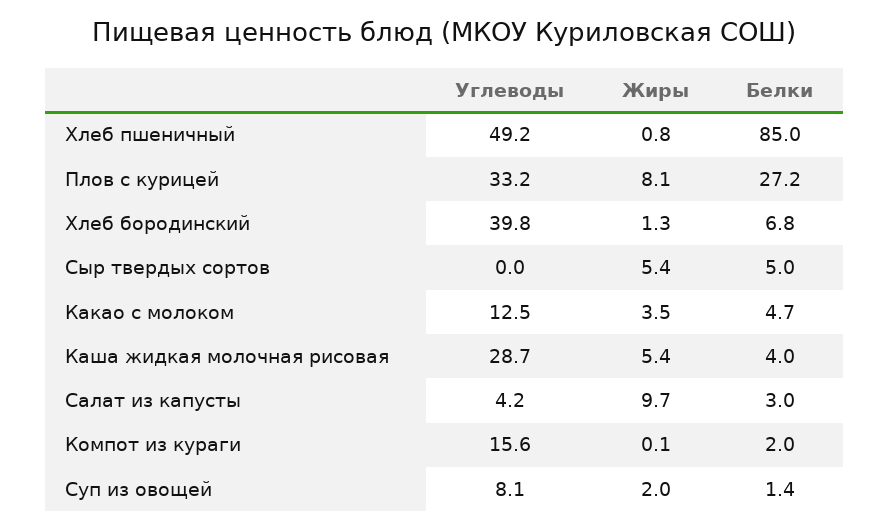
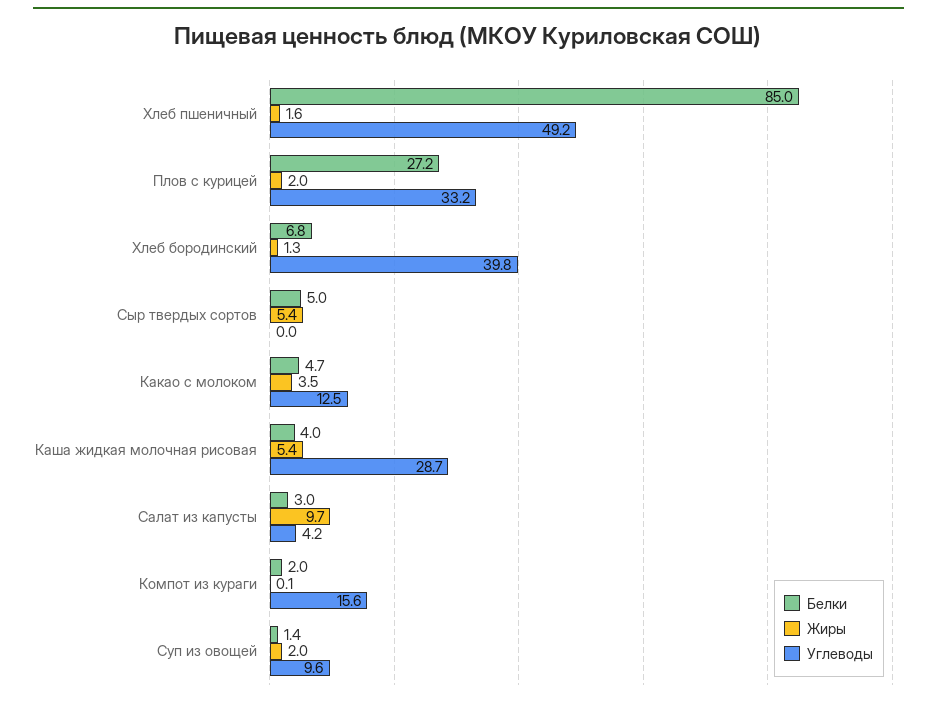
Жиры, Хлеб пшеничный: 0.8 -> 1.6
Жиры, Плов с курицей: 8.1 -> 2
Углеводы, Суп из овощей: 8.1 -> 9.6

